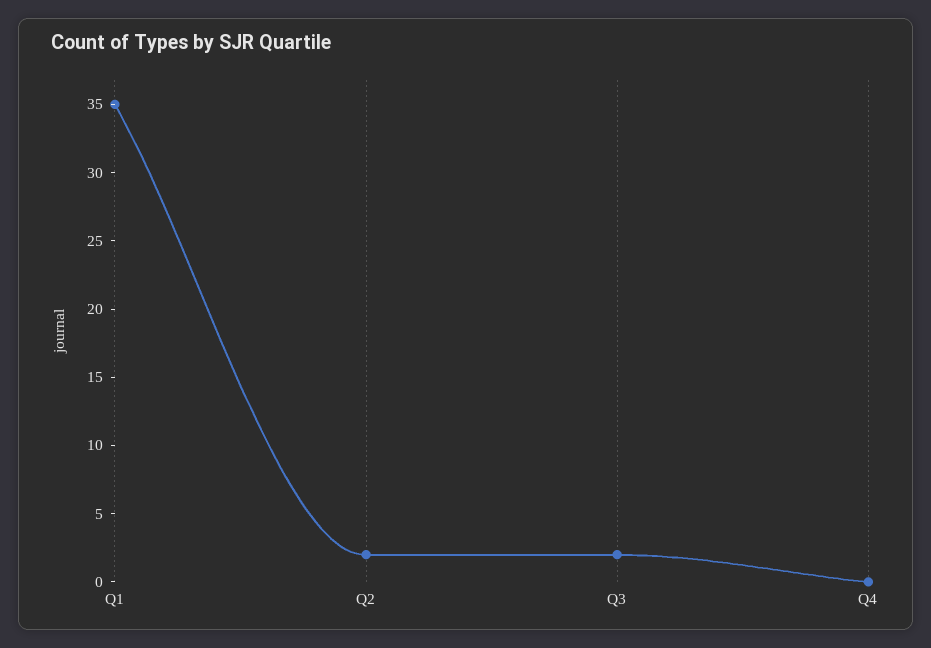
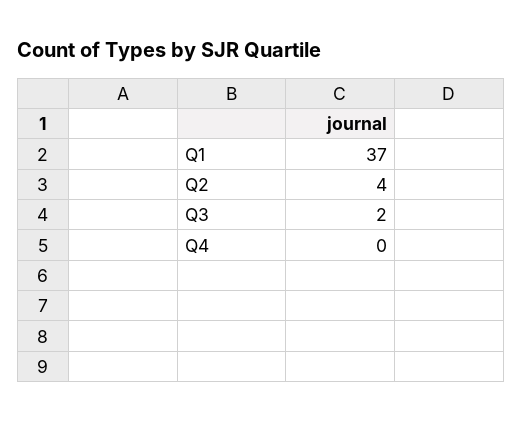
Q1: 35 -> 37
Q2: 2 -> 4

